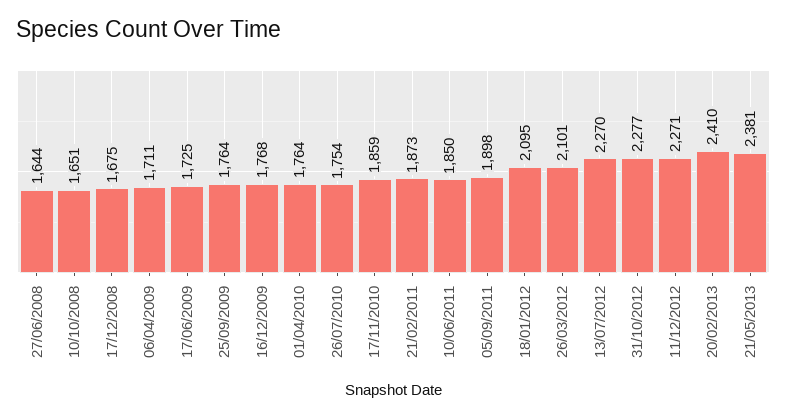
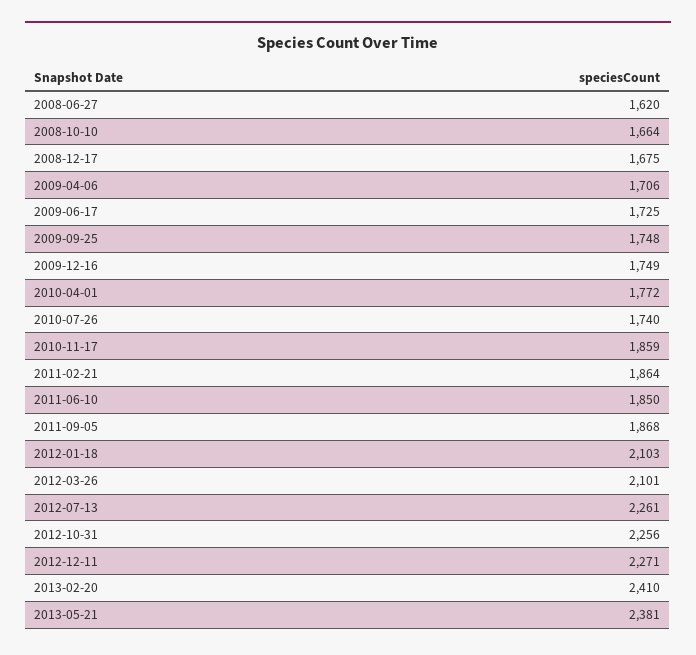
27/06/2008: 1644 -> 1620
10/10/2008: 1651 -> 1664
06/04/2009: 1711 -> 1706
25/09/2009: 1764 -> 1748
16/12/2009: 1768 -> 1749
01/04/2010: 1764 -> 1772
26/07/2010: 1754 -> 1740
21/02/2011: 1873 -> 1864
05/09/2011: 1898 -> 1868
18/01/2012: 2095 -> 2103
13/07/2012: 2270 -> 2261
31/10/2012: 2277 -> 2256

